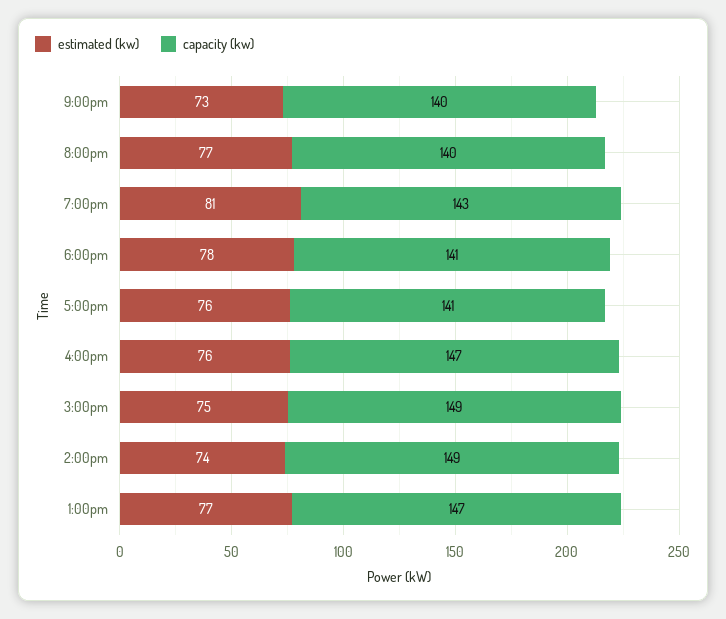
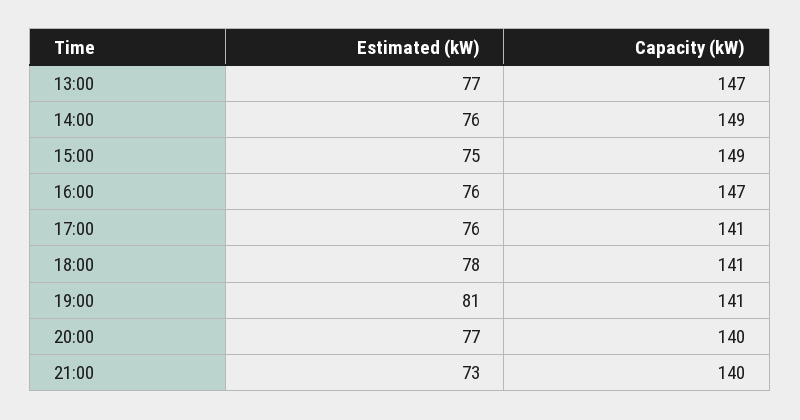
capacity (kw), 7:00pm: 143 -> 141
estimated (kw), 2:00pm: 74 -> 76

